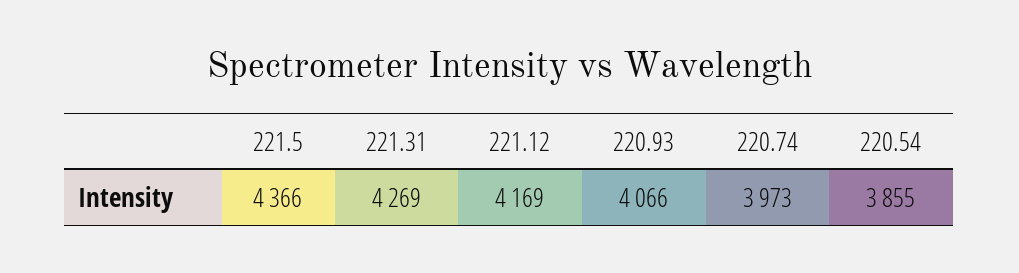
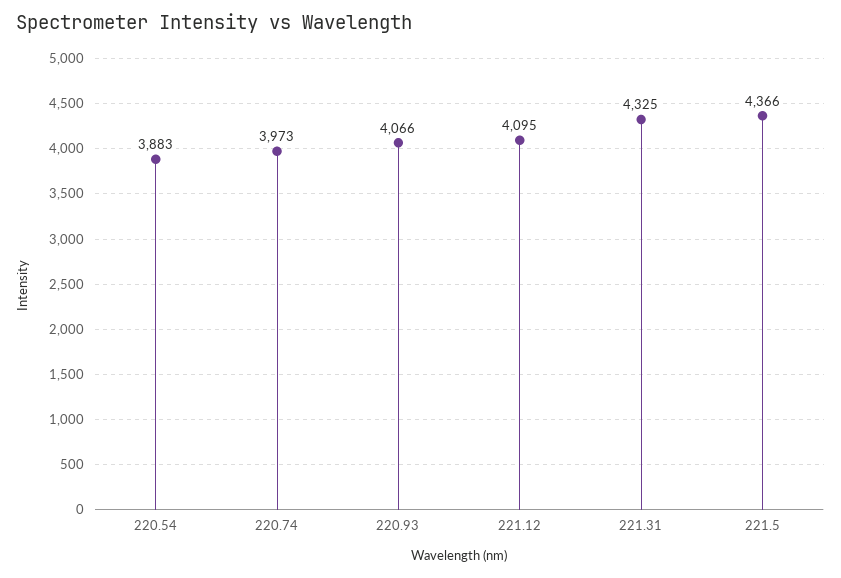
221.31: 4269 -> 4325
221.12: 4169 -> 4095
220.54: 3855 -> 3883

